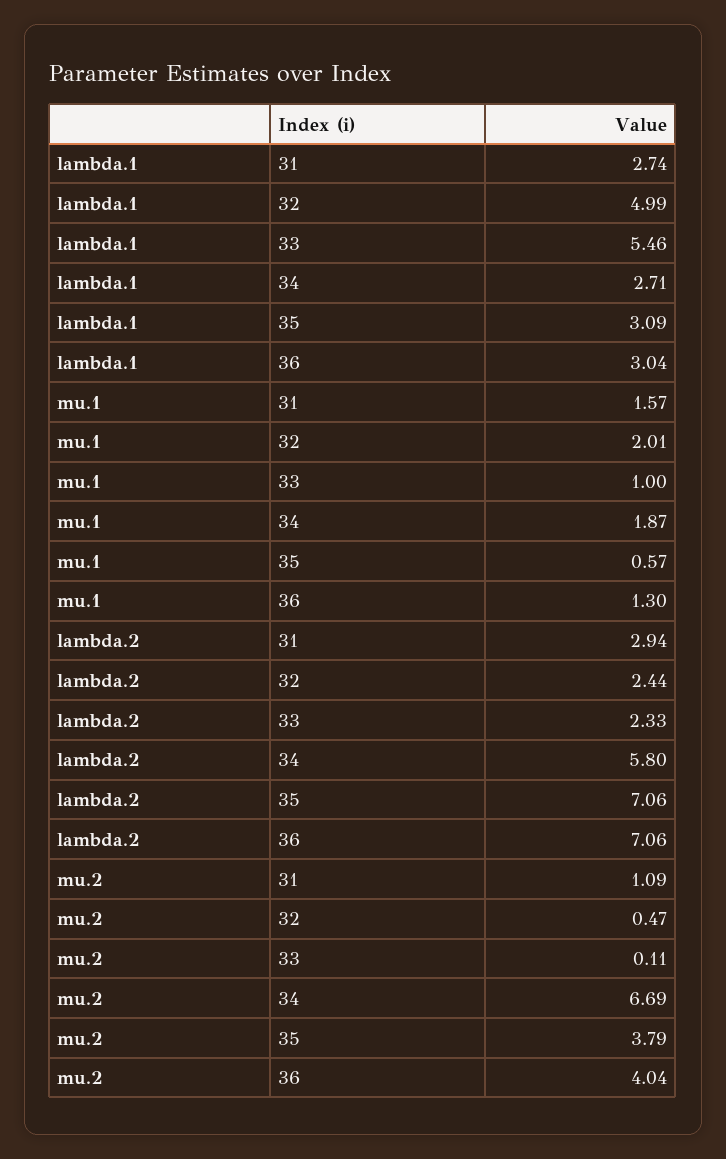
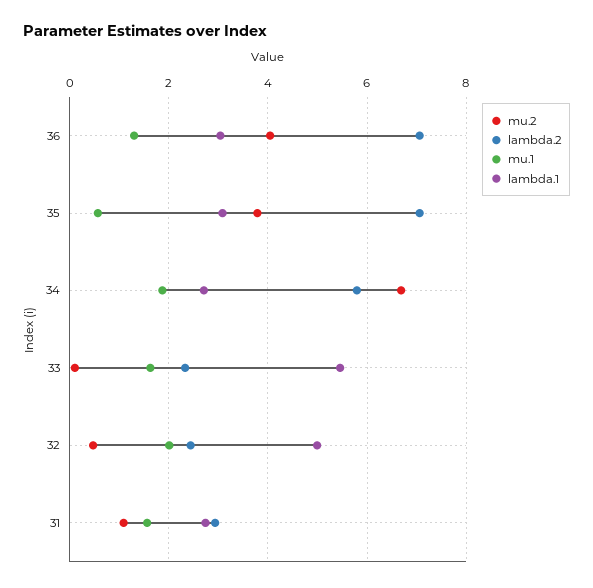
mu.1, 33: 1 -> 1.6

